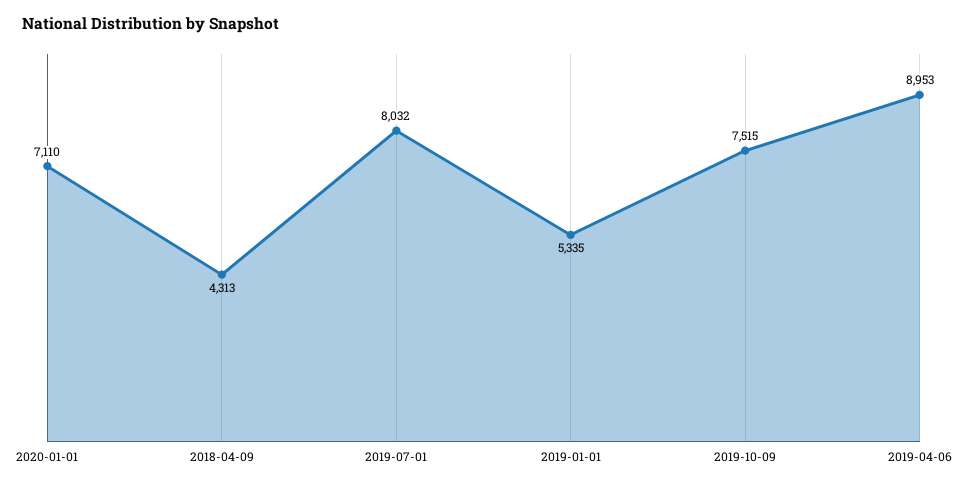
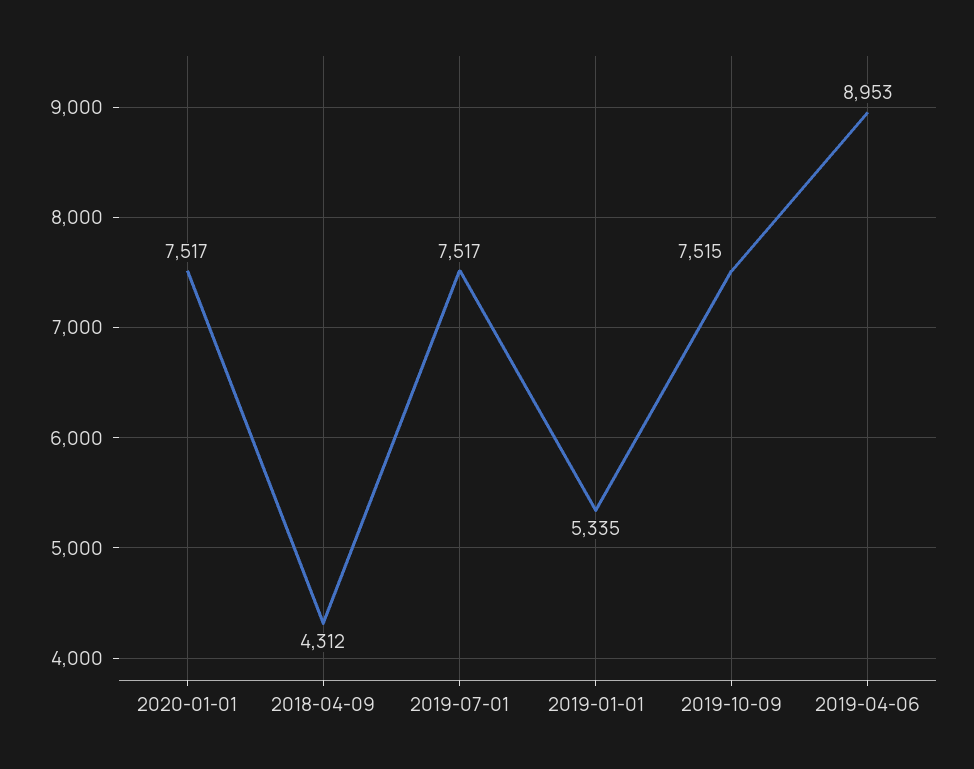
2020-01-01: 7110 -> 7517
2018-04-09: 4313 -> 4312
2019-07-01: 8032 -> 7517

